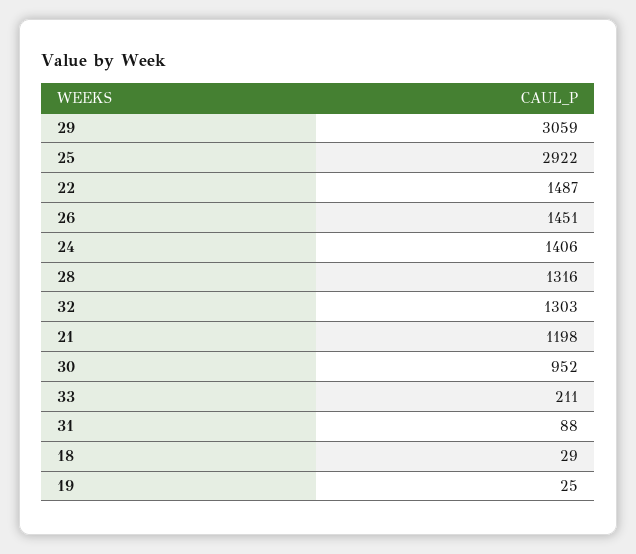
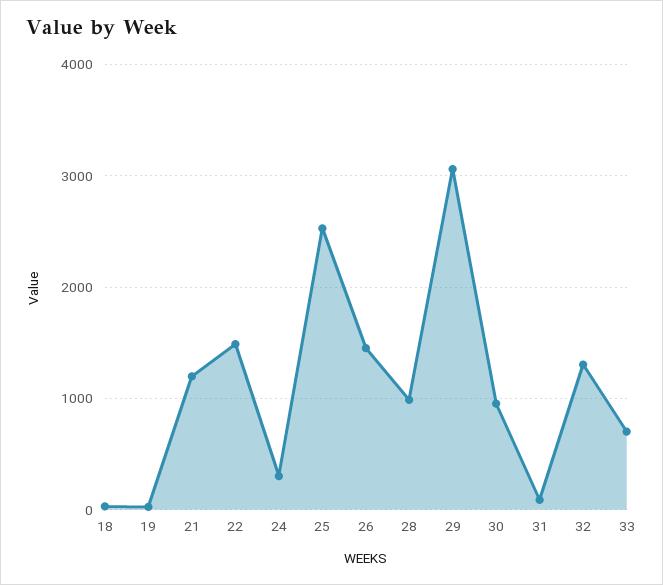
25: 2922 -> 2500
24: 1406 -> 300
28: 1316 -> 1000
33: 211 -> 700

